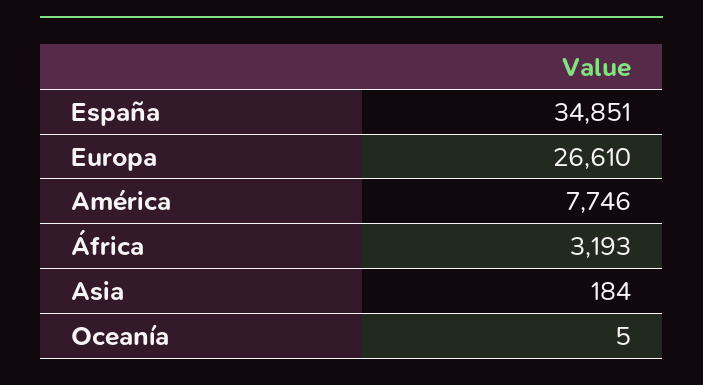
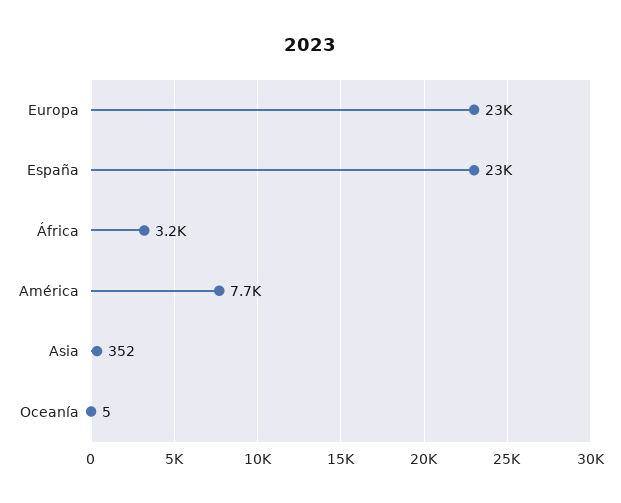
España: 34851 -> 23000
Europa: 26610 -> 23000
Asia: 184 -> 352

